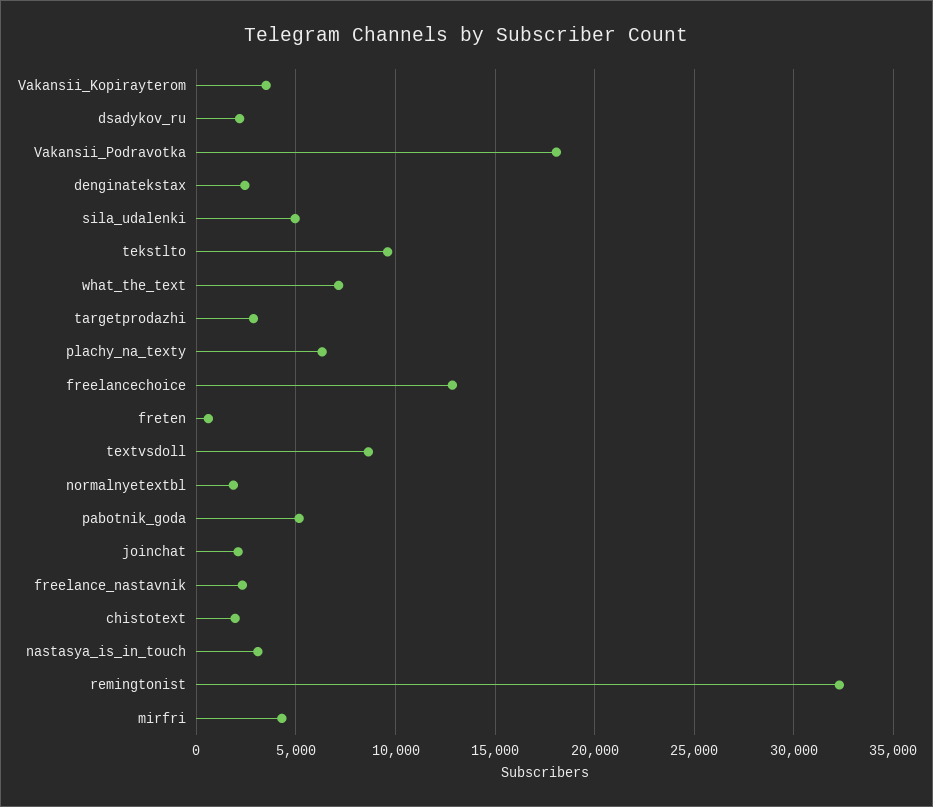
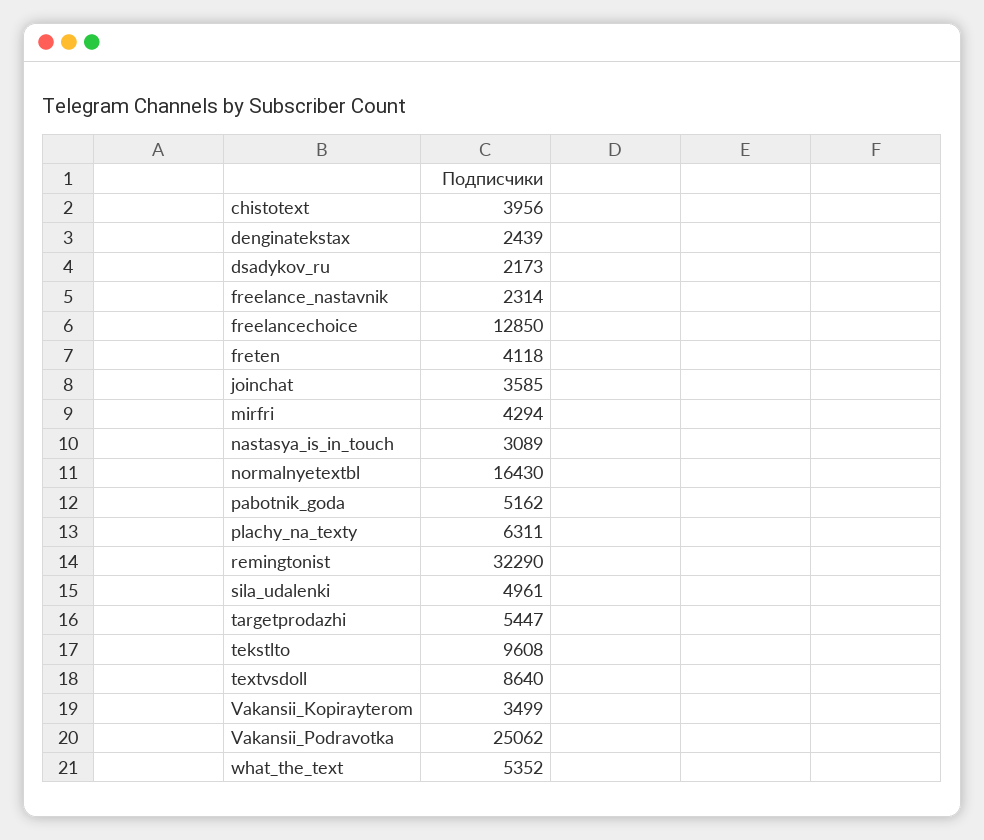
Vakansii_Podravotka: 18000 -> 25062
what_the_text: 7000 -> 5352
targetprodazhi: 3000 -> 5447
freten: 500 -> 4118
normalnyetextbl: 2000 -> 16430
joinchat: 2000 -> 3585
chistotext: 2000 -> 3956

